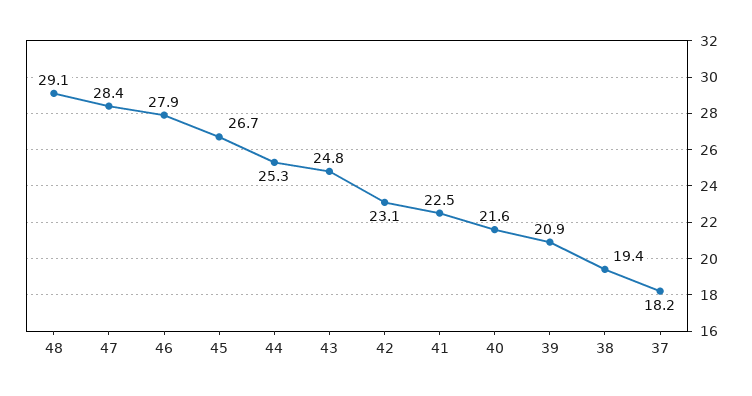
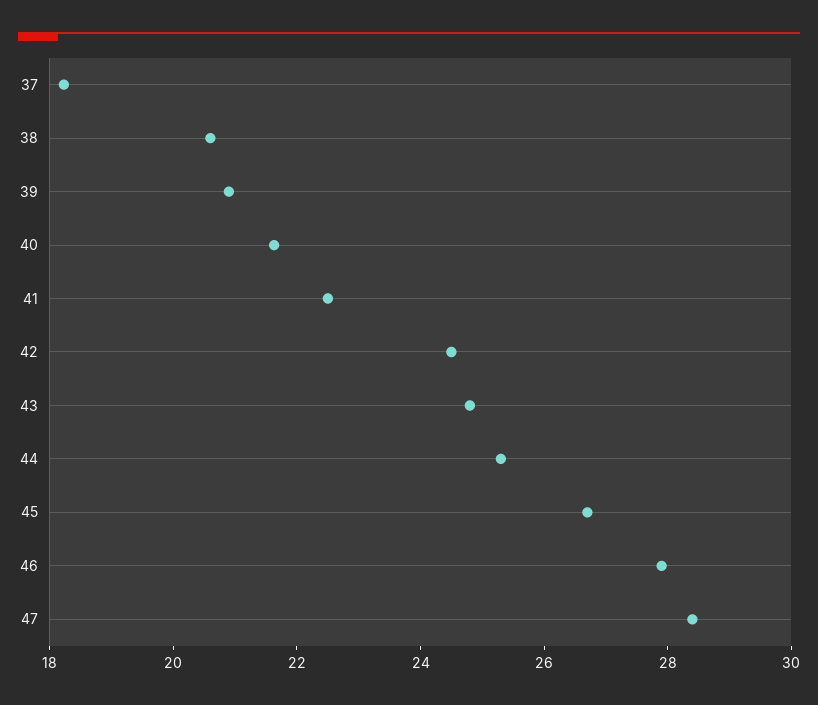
48: 29.1 -> none
42: 23.1 -> 24.5
38: 19.4 -> 20.5

